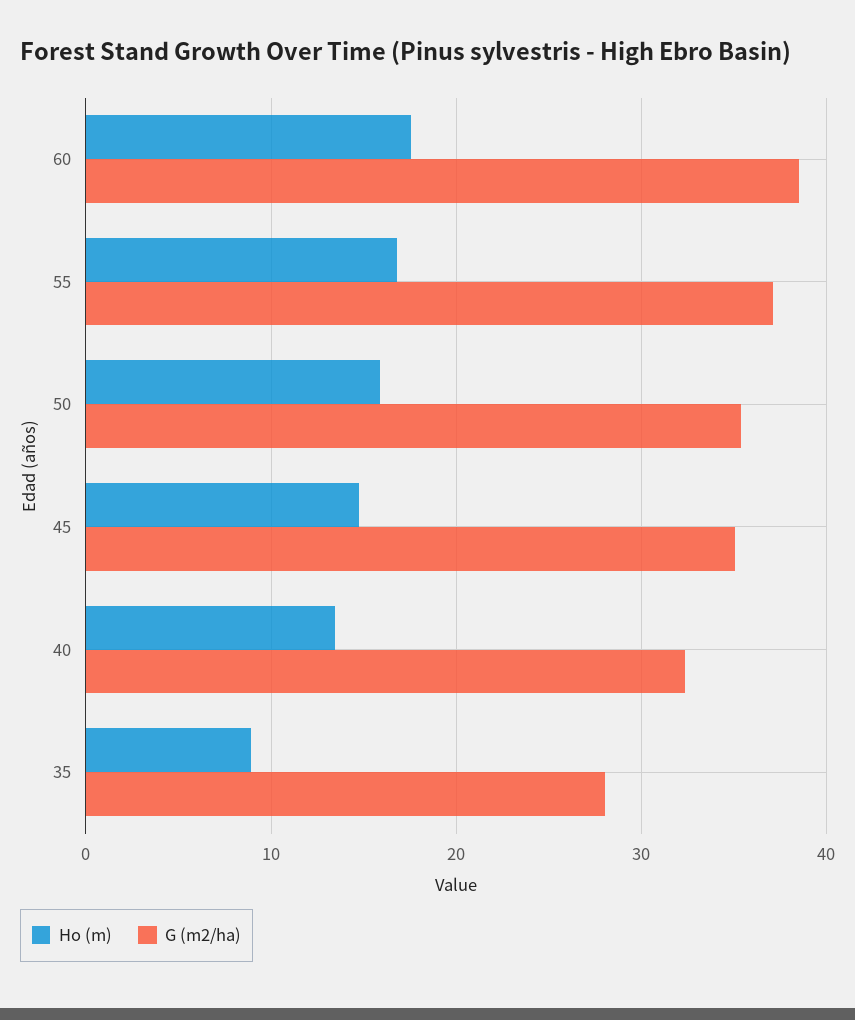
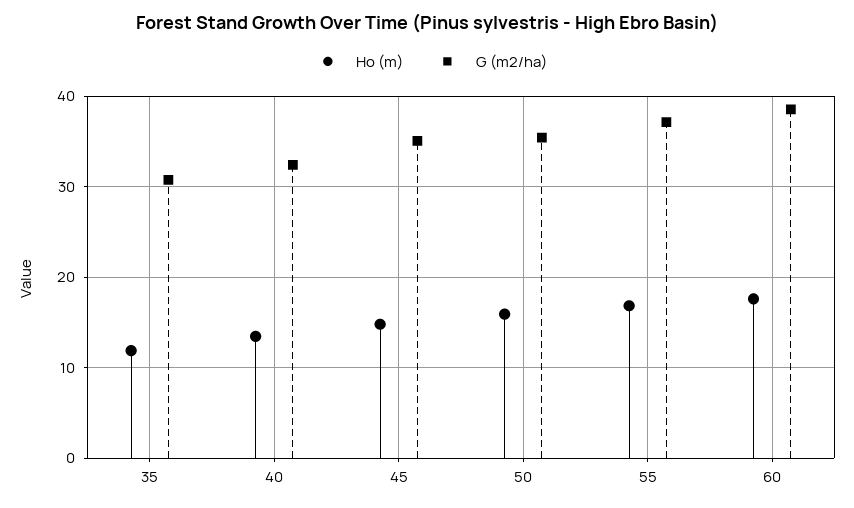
Ho (m), 35: 9 -> 12
G (m2/ha), 35: 28 -> 31

